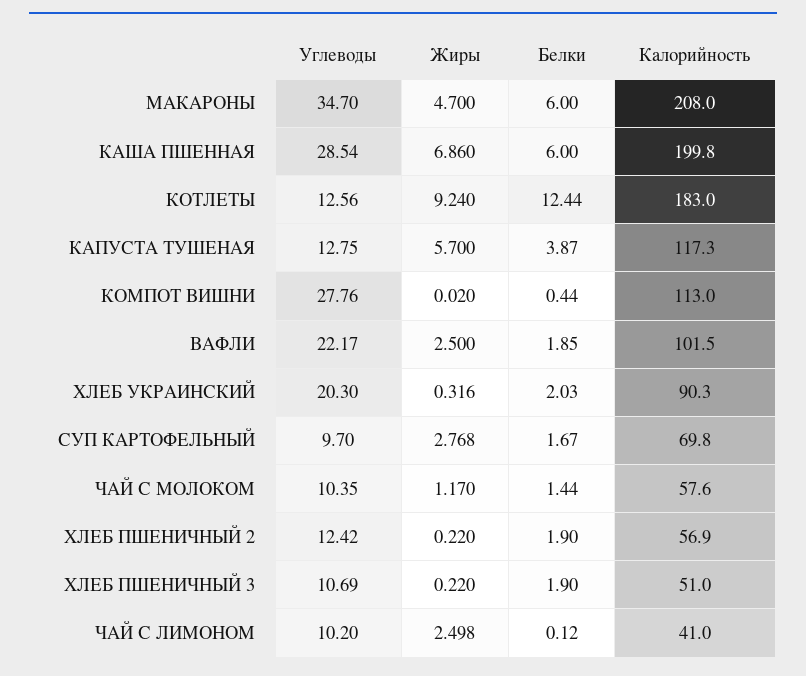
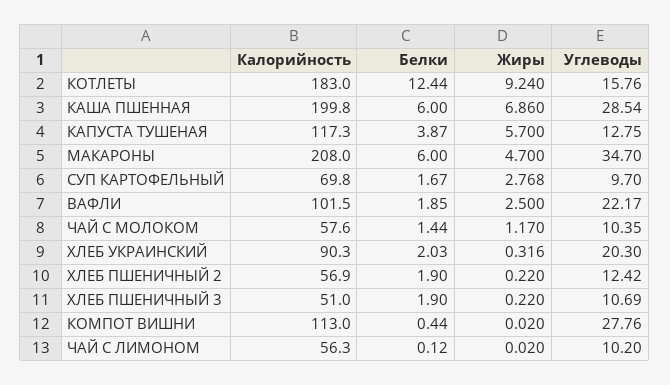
Углеводы, КОТЛЕТЫ: 12.56 -> 15.76
Жиры, ЧАЙ С ЛИМОНОМ: 2.498 -> 0.02
Калорийность, ЧАЙ С ЛИМОНОМ: 41 -> 56.3

